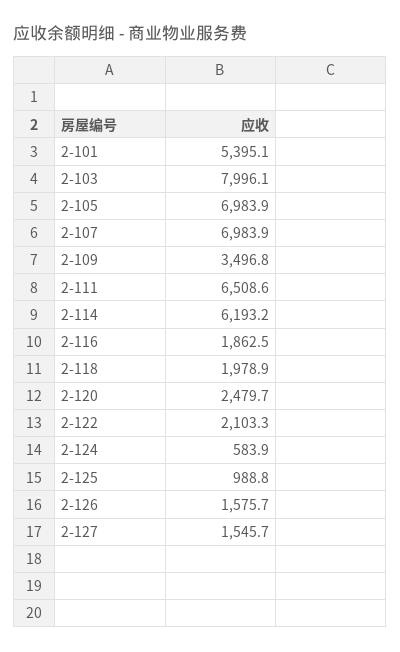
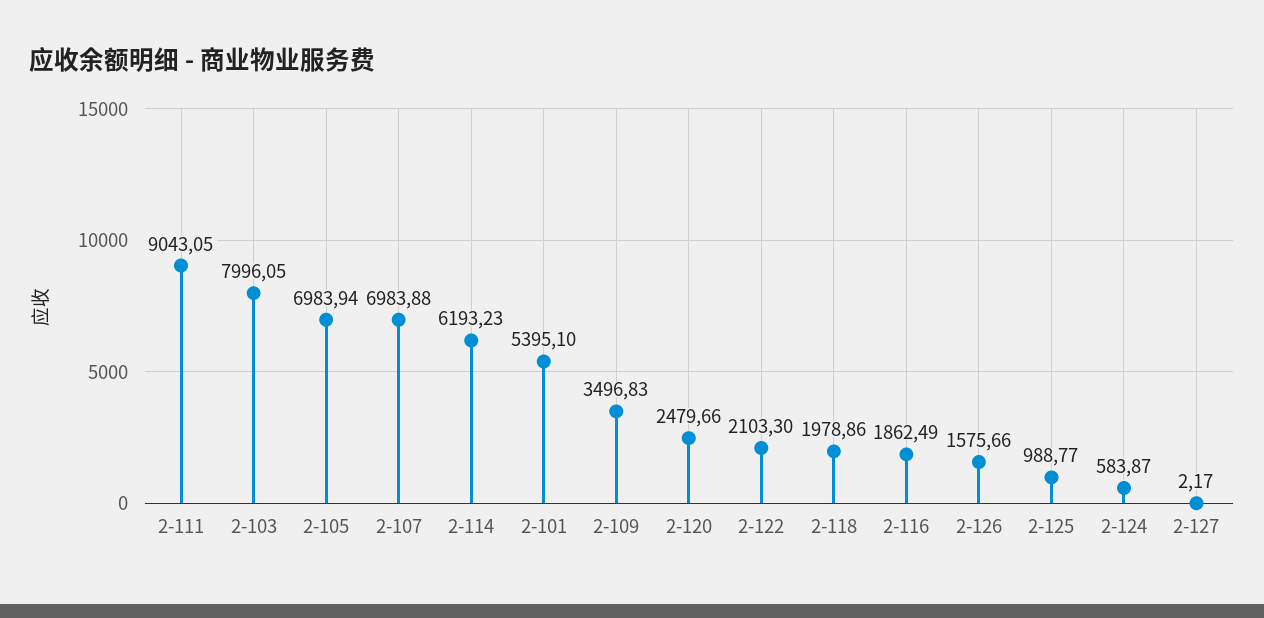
2-111: 6508.6 -> 9043.05
2-127: 1545.7 -> 2.17

